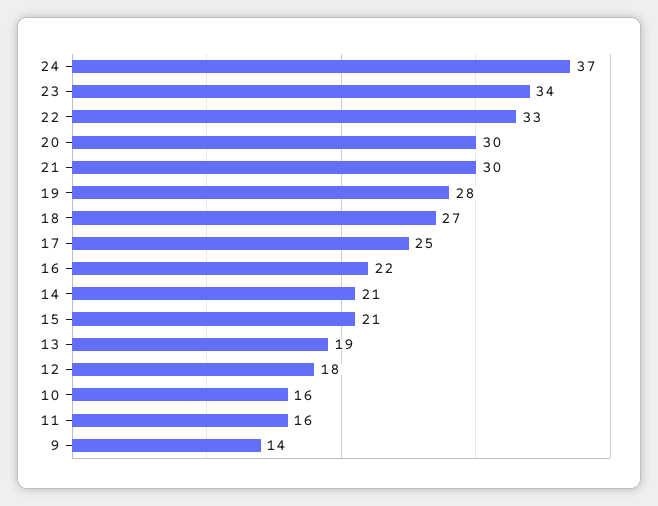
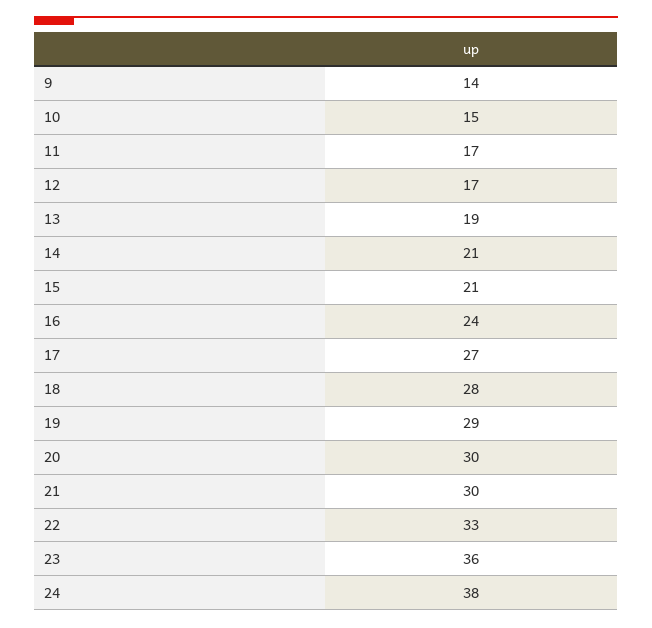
24: 37 -> 38
23: 34 -> 36
19: 28 -> 29
18: 27 -> 28
17: 25 -> 27
16: 22 -> 24
12: 18 -> 17
10: 16 -> 15
11: 16 -> 17

